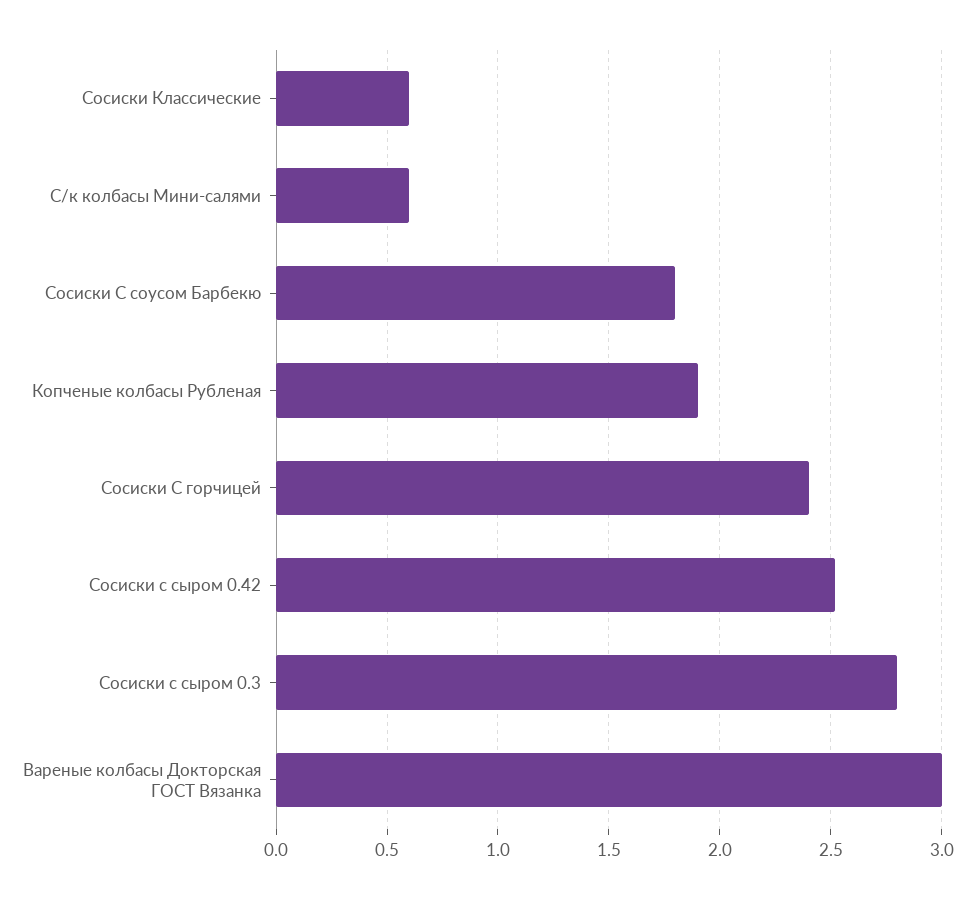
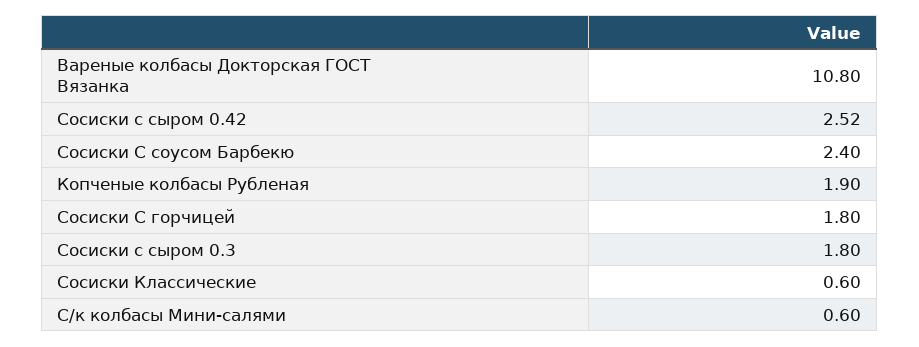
Сосиски С соусом Барбекю: 1.8 -> 2.4
Сосиски С горчицей: 2.4 -> 1.8
Сосиски с сыром 0.3: 2.8 -> 1.8
Вареные колбасы Докторская ГОСТ Вязанка: 3 -> 10.8

